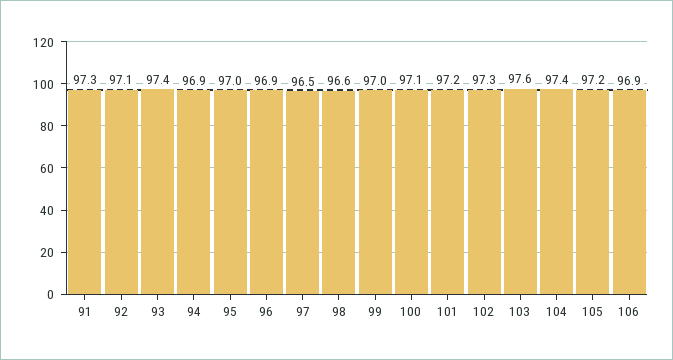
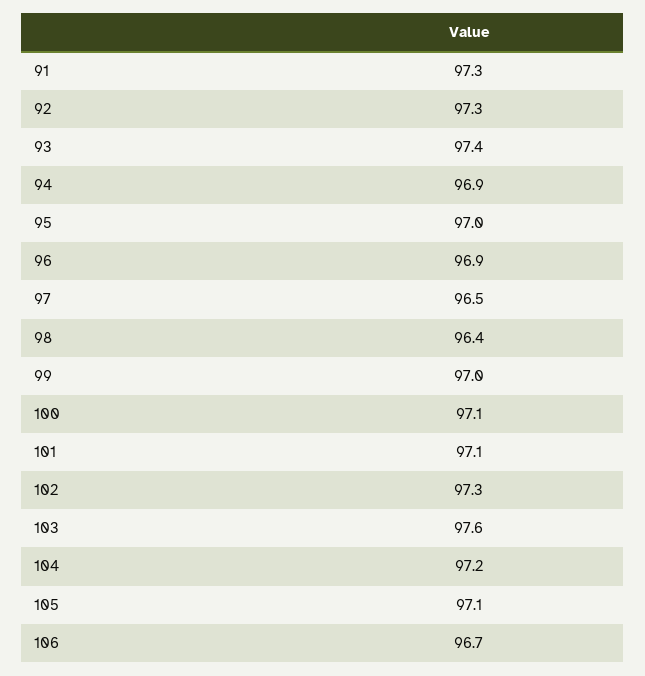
92: 97.1 -> 97.3
98: 96.6 -> 96.4
101: 97.2 -> 97.1
104: 97.4 -> 97.2
105: 97.2 -> 97.1
106: 96.9 -> 96.7

